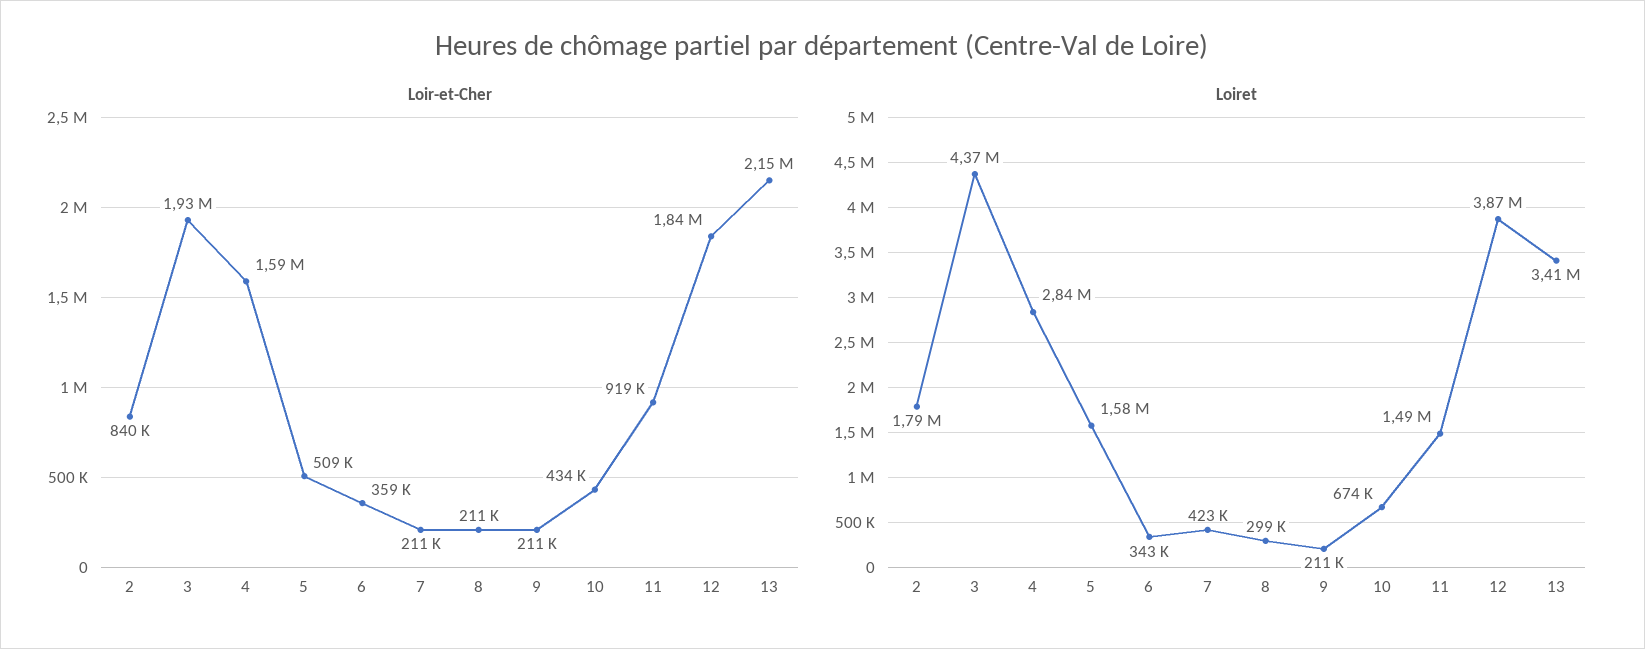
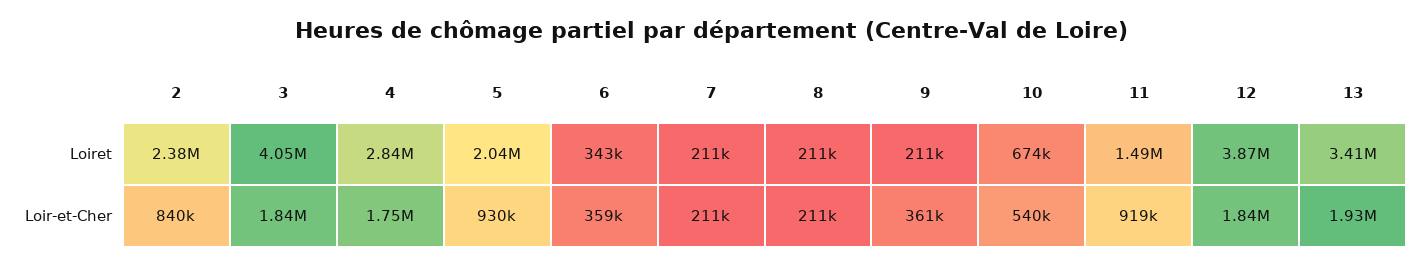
Loir-et-Cher, 3: 1930000 -> 1840000
Loir-et-Cher, 4: 1590000 -> 1750000
Loir-et-Cher, 5: 509000 -> 930000
Loir-et-Cher, 9: 211000 -> 361000
Loir-et-Cher, 10: 434000 -> 540000
Loir-et-Cher, 13: 2150000 -> 1930000
Loiret, 2: 1790000 -> 2380000
Loiret, 3: 4370000 -> 4050000
Loiret, 5: 1580000 -> 2040000
Loiret, 7: 423000 -> 211000
Loiret, 8: 299000 -> 211000

